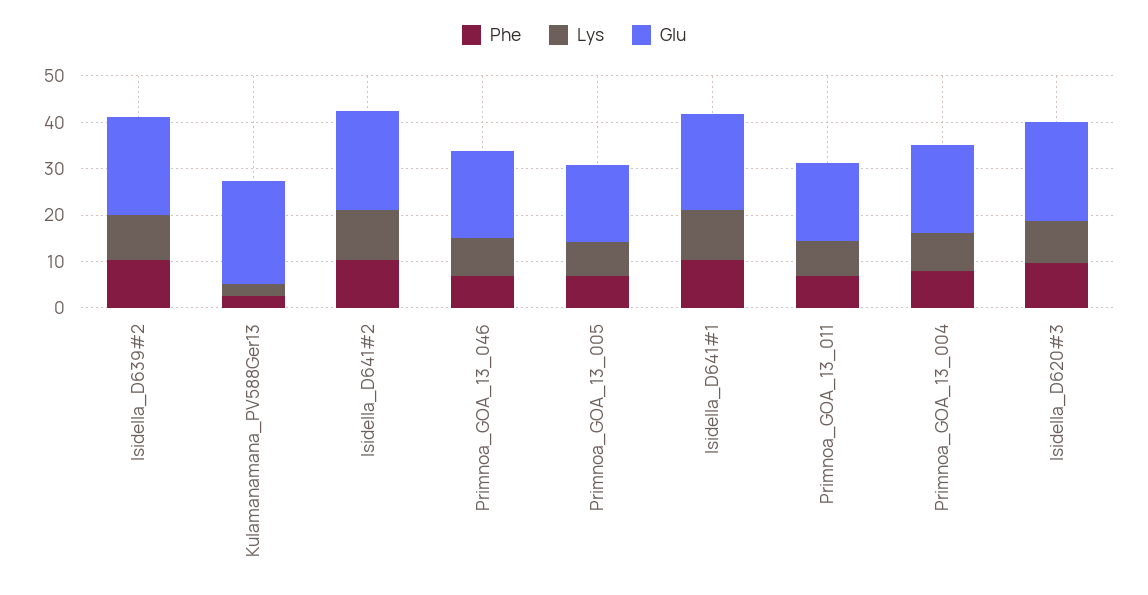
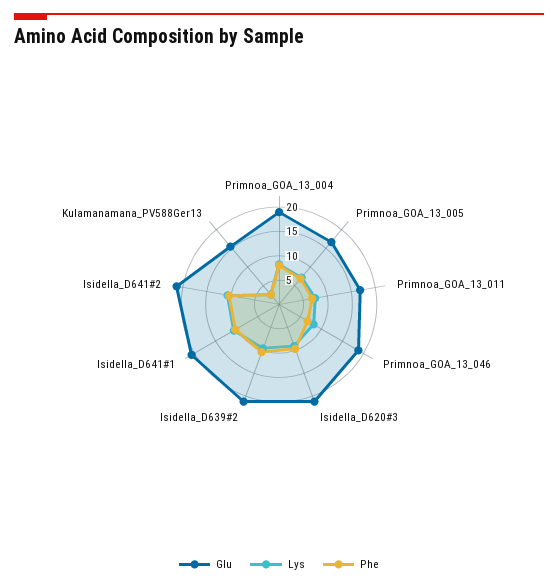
Glu, Kulamanamana_PV588Ger13: 22 -> 15

